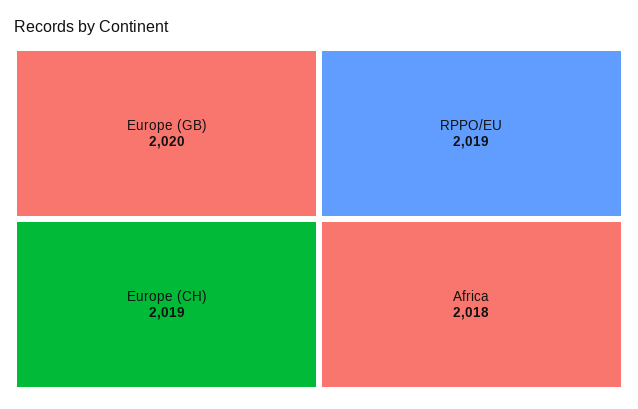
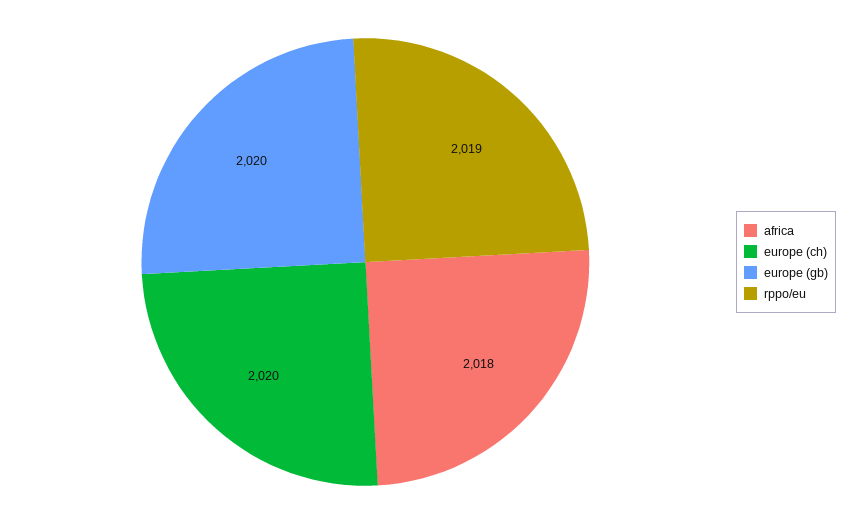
Europe (CH): 2019 -> 2020

